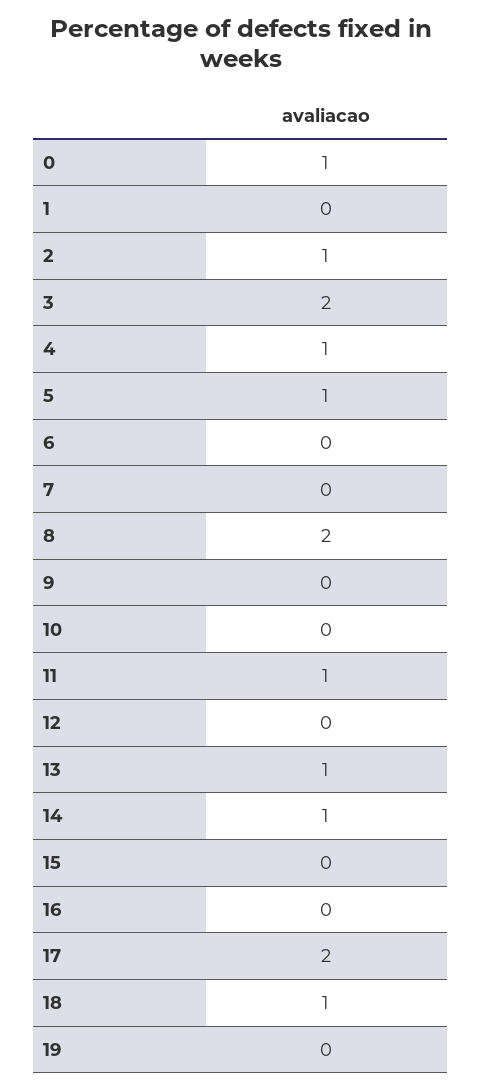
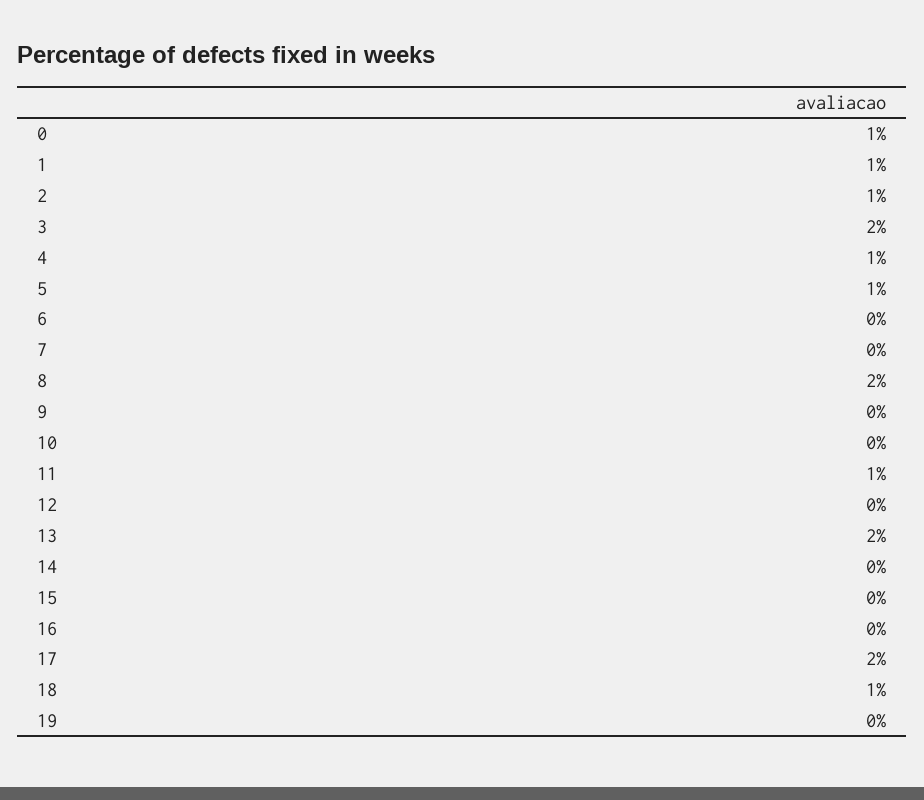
1: 0 -> 1
13: 1 -> 2
14: 1 -> 0

